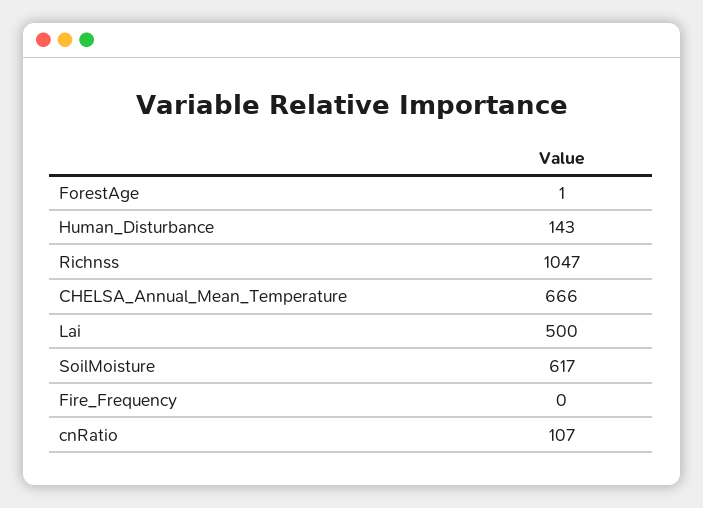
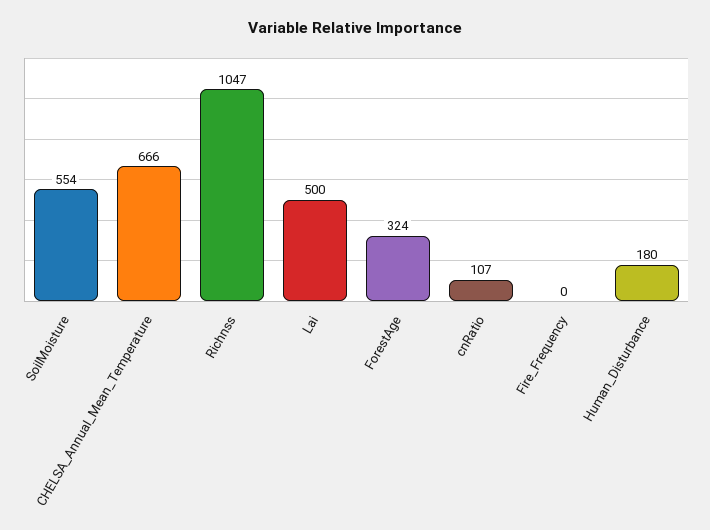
ForestAge: 1 -> 324
Human_Disturbance: 143 -> 180
SoilMoisture: 617 -> 554

